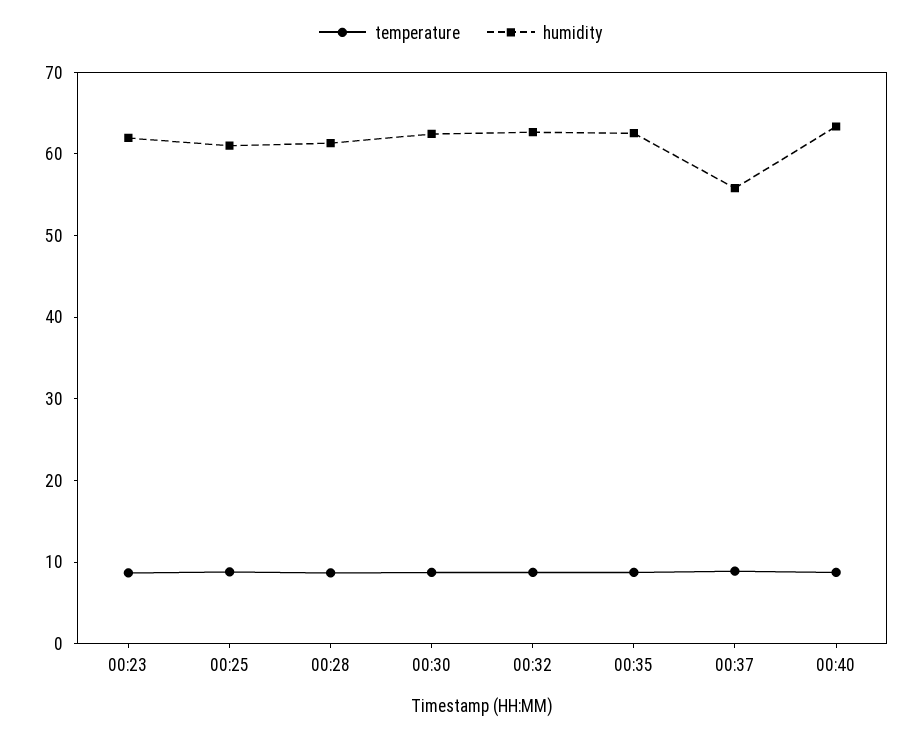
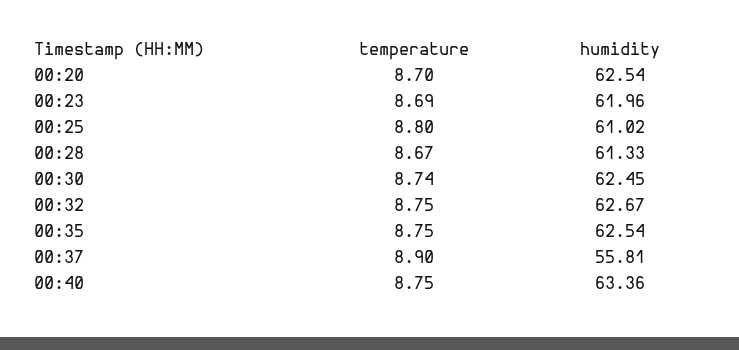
temperature, 00:20: none -> 8.7
humidity, 00:20: none -> 62.54

